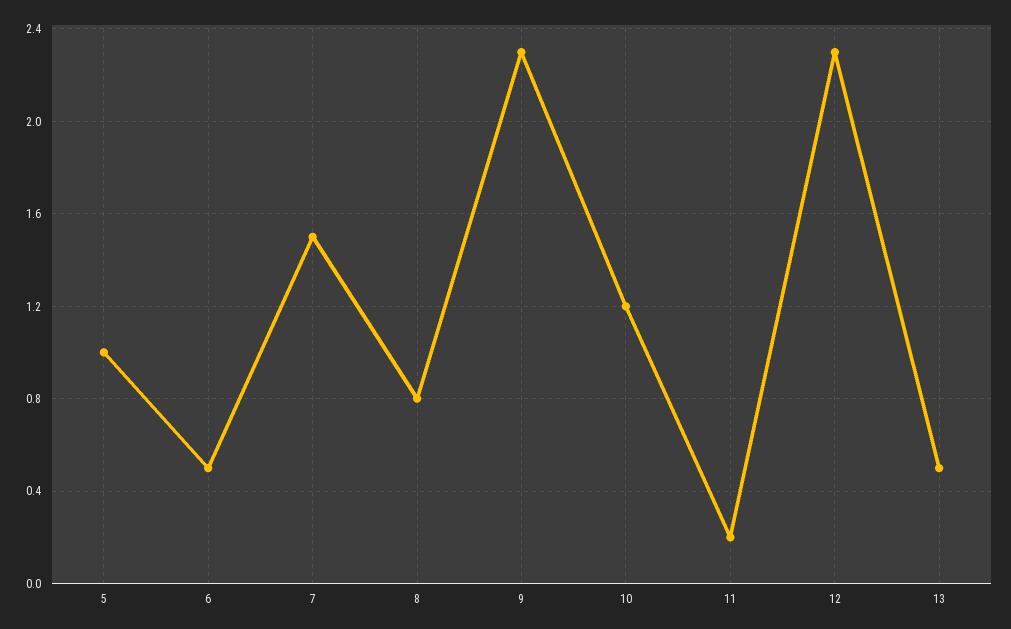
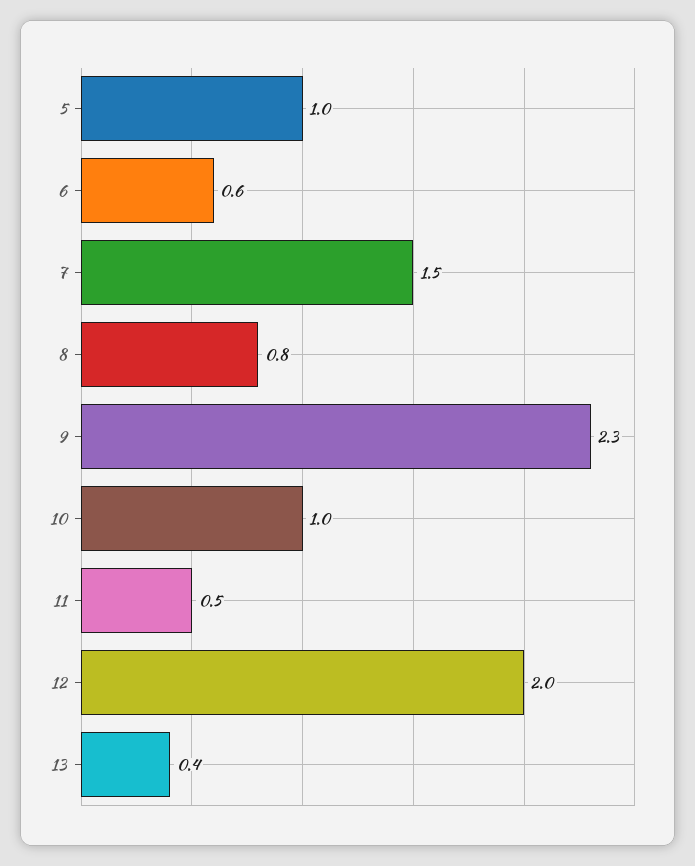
6: 0.5 -> 0.6
10: 1.2 -> 1
11: 0.2 -> 0.5
12: 2.3 -> 2
13: 0.5 -> 0.4

